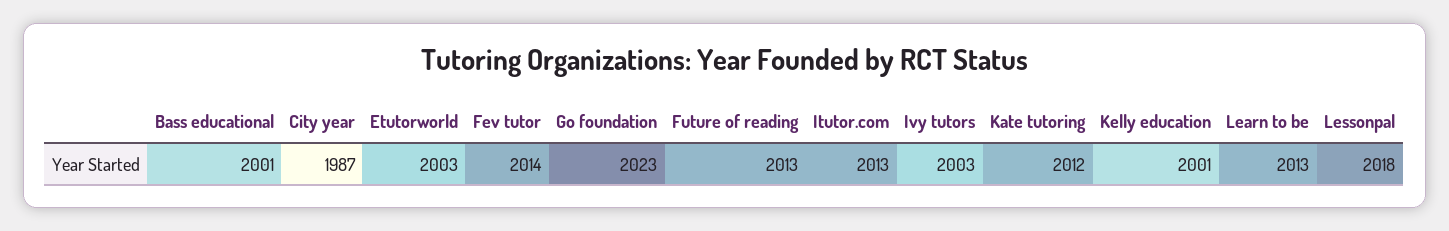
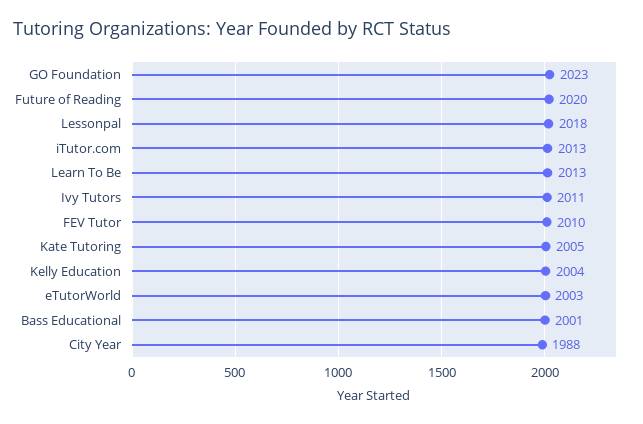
City year: 1987 -> 1988
Fev tutor: 2014 -> 2010
Future of reading: 2013 -> 2020
Ivy tutors: 2003 -> 2011
Kate tutoring: 2012 -> 2005
Kelly education: 2001 -> 2004

